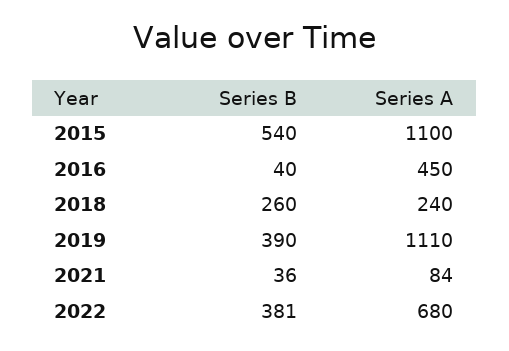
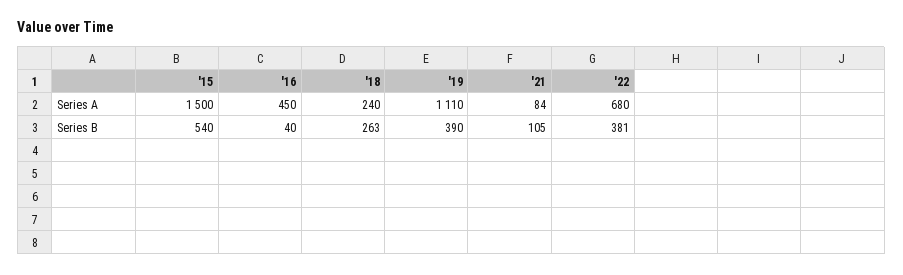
Series A, 2015: 1100 -> 1500
Series B, 2018: 260 -> 263
Series B, 2021: 36 -> 105

